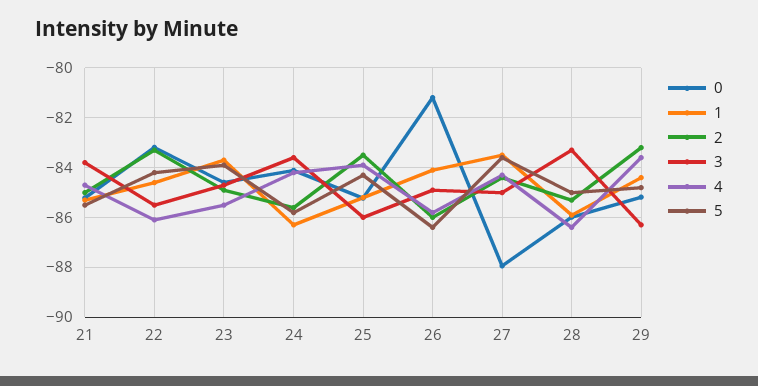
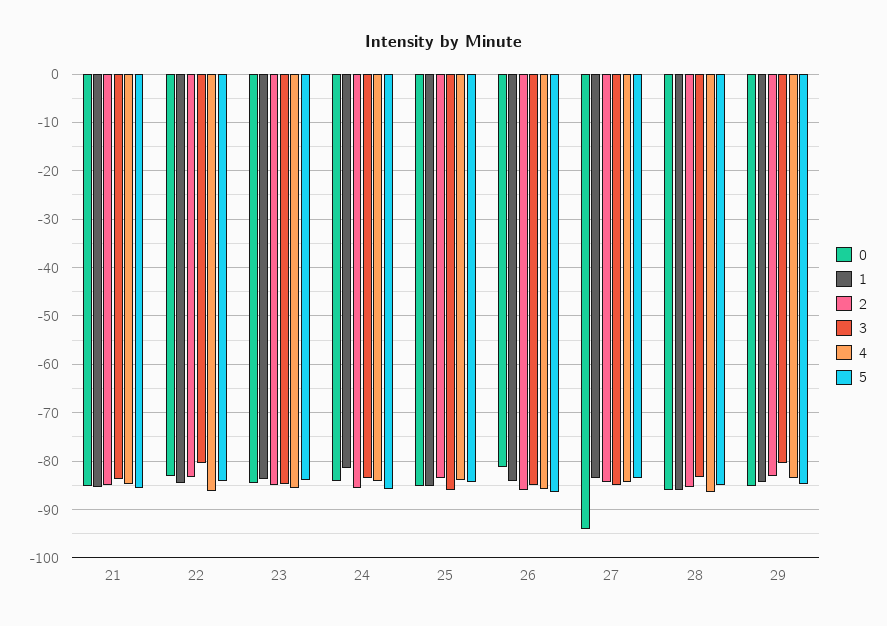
3, 22: -85.5 -> -80
1, 24: -86.25 -> -82
0, 27: -88 -> -94
3, 29: -86.25 -> -80

